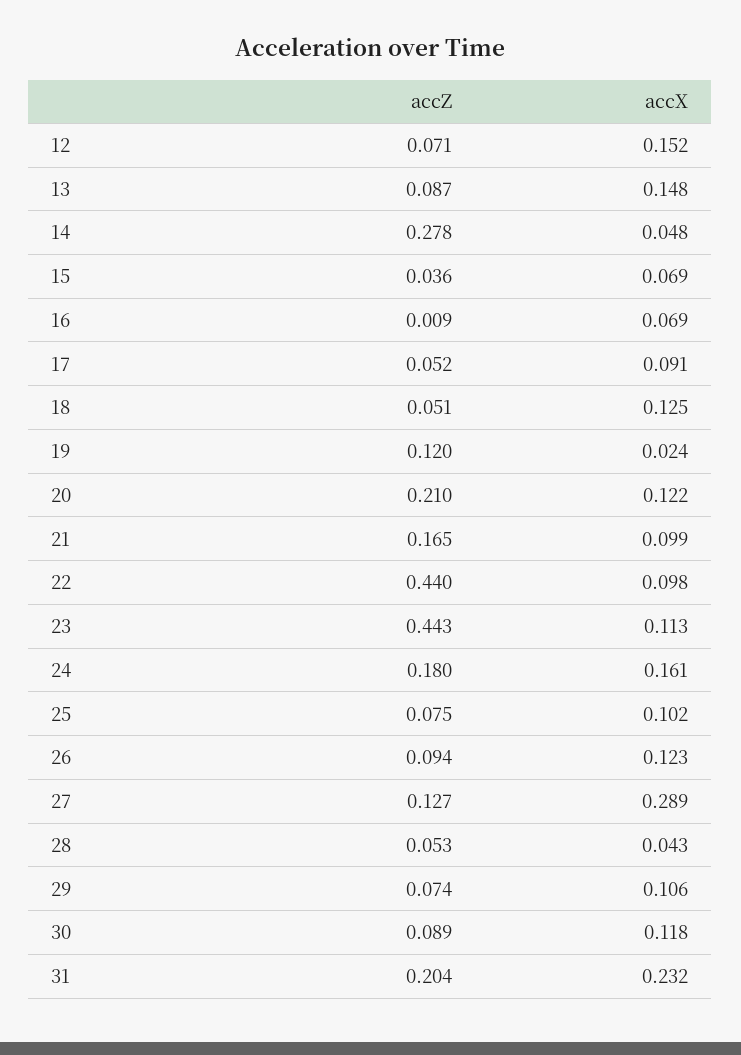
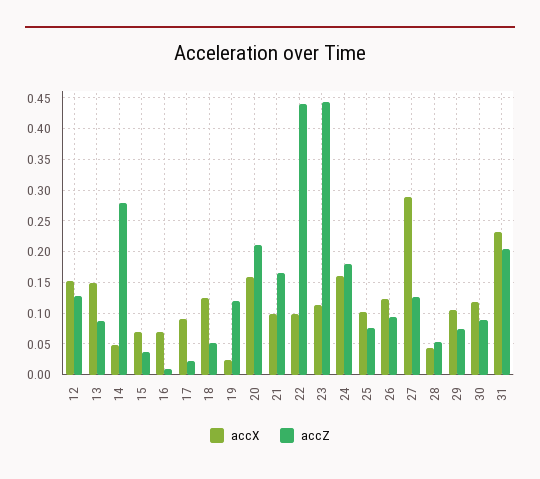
accZ, 12: 0.071 -> 0.13
accZ, 17: 0.052 -> 0.02
accX, 20: 0.122 -> 0.16

